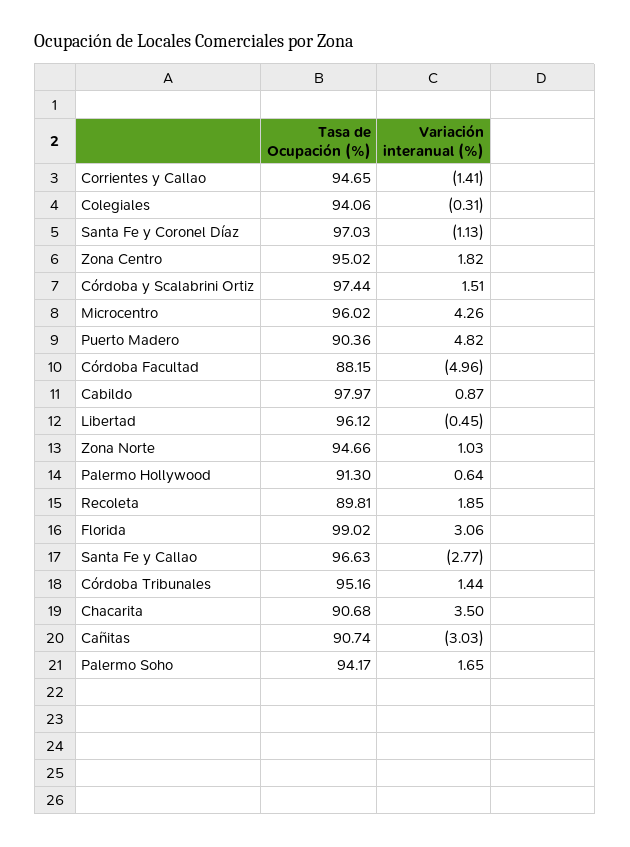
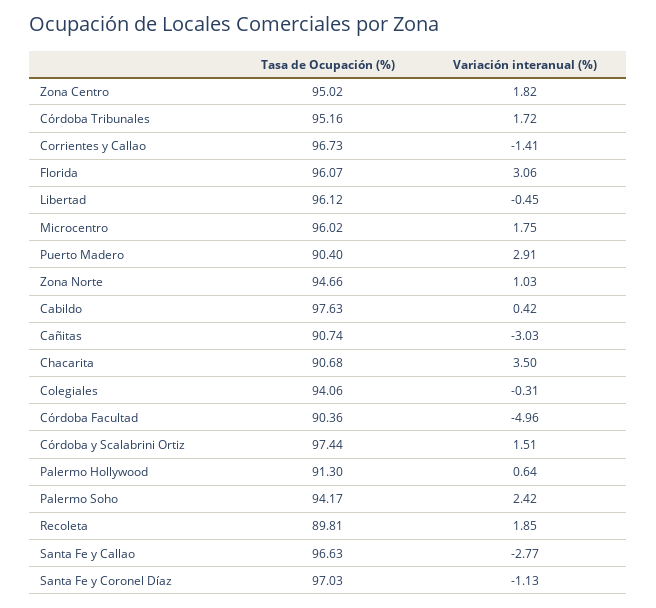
Tasa de Ocupación (%), Corrientes y Callao: 94.65 -> 96.73
Variación interanual (%), Microcentro: 4.26 -> 1.75
Tasa de Ocupación (%), Puerto Madero: 90.36 -> 90.4
Variación interanual (%), Puerto Madero: 4.82 -> 2.91
Tasa de Ocupación (%), Córdoba Facultad: 88.15 -> 90.36
Tasa de Ocupación (%), Cabildo: 97.97 -> 97.63
Variación interanual (%), Cabildo: 0.87 -> 0.42
Tasa de Ocupación (%), Florida: 99.02 -> 96.07
Variación interanual (%), Córdoba Tribunales: 1.44 -> 1.72
Variación interanual (%), Palermo Soho: 1.65 -> 2.42

